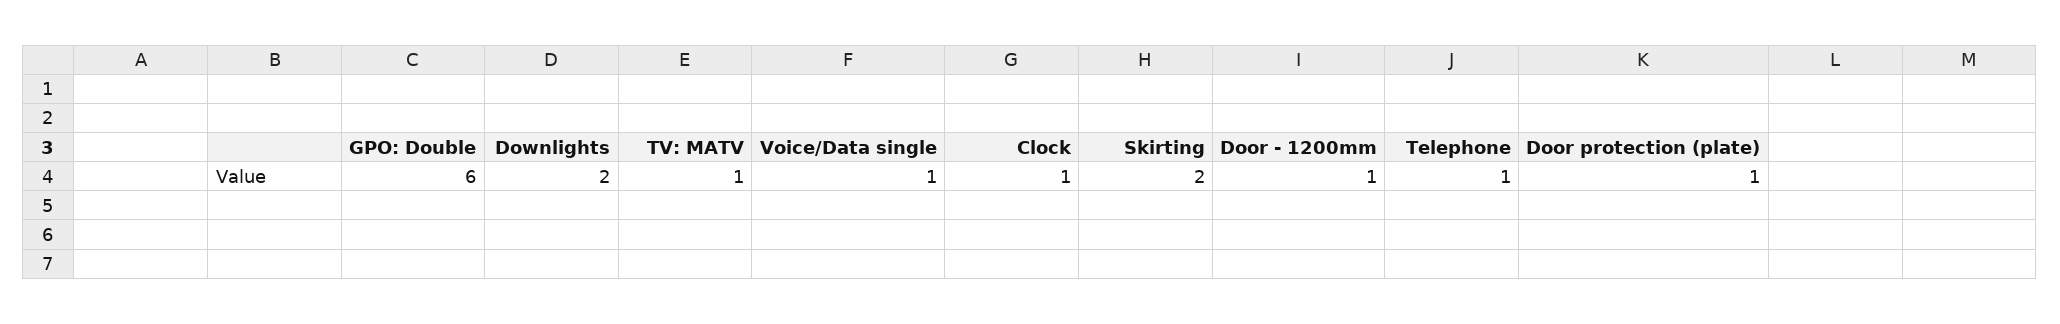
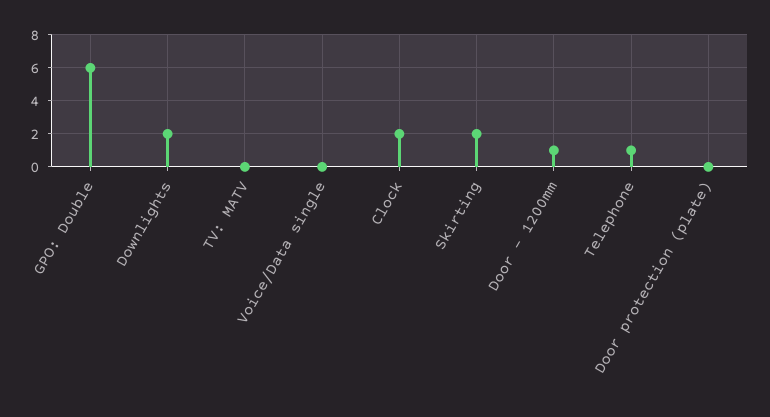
TV: MATV: 1 -> 0
Voice/Data single: 1 -> 0
Clock: 1 -> 2
Door protection (plate): 1 -> 0

